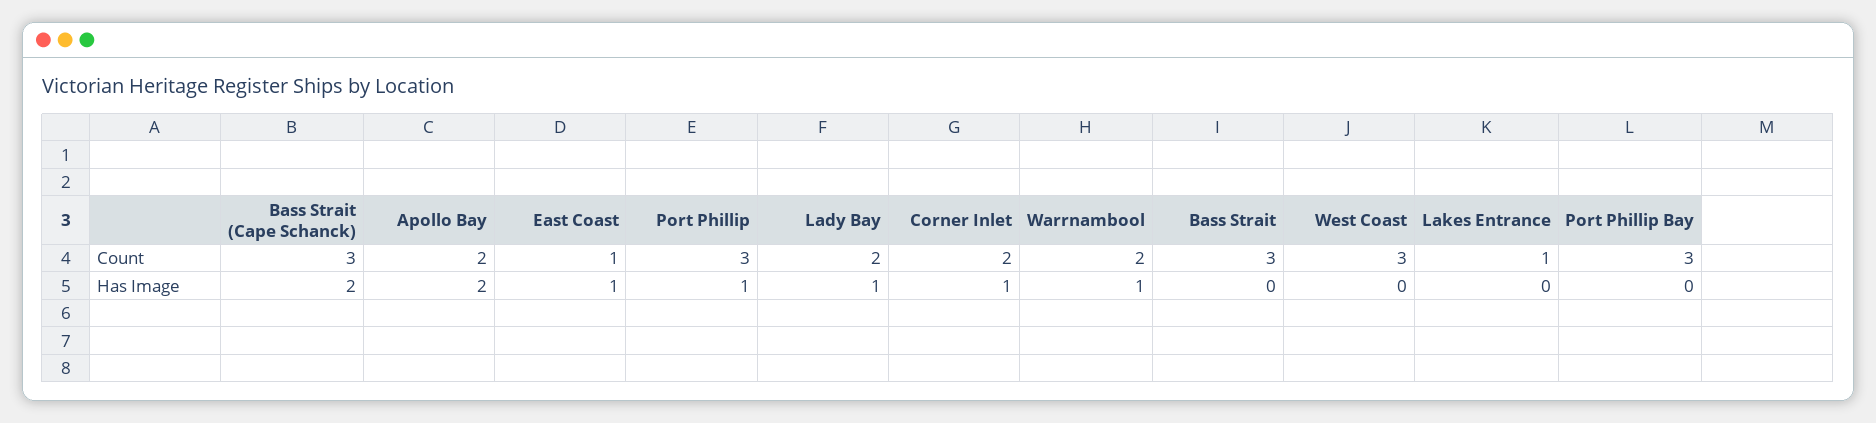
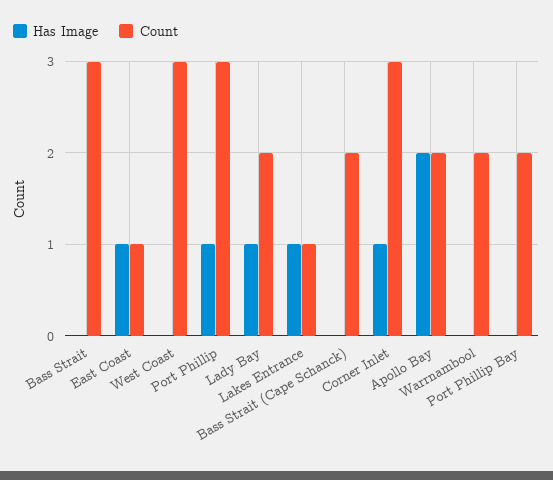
Count, Bass Strait (Cape Schanck): 3 -> 2
Count, Corner Inlet: 2 -> 3
Count, Port Phillip Bay: 3 -> 2
Has Image, Bass Strait (Cape Schanck): 2 -> 0
Has Image, Warrnambool: 1 -> 0
Has Image, Lakes Entrance: 0 -> 1

